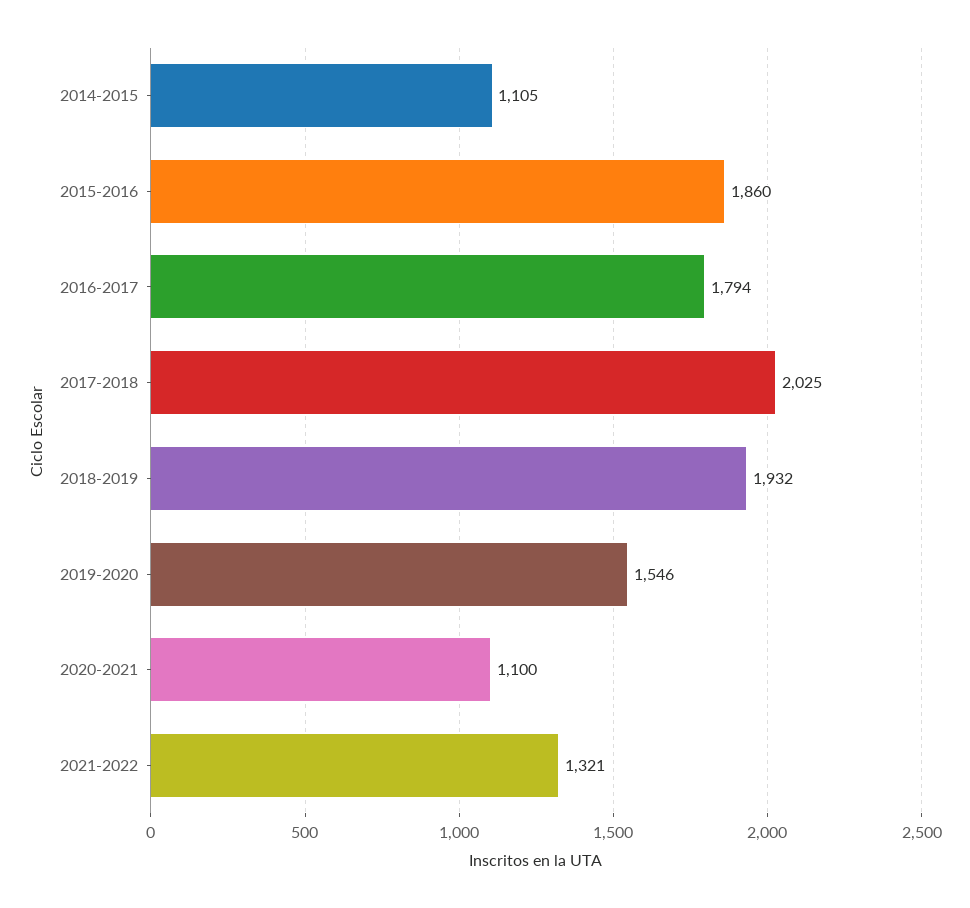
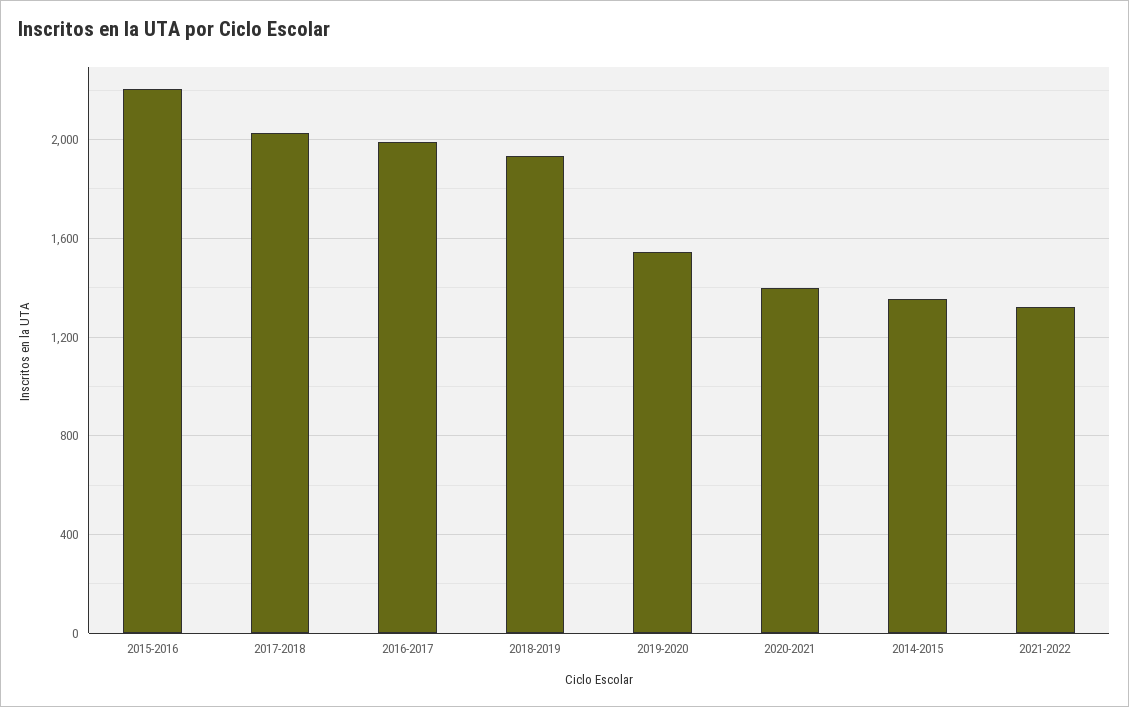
2014-2015: 1105 -> 1350
2015-2016: 1860 -> 2200
2016-2017: 1794 -> 2000
2020-2021: 1100 -> 1400

